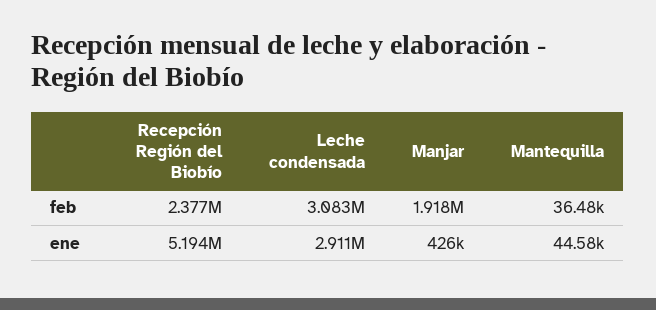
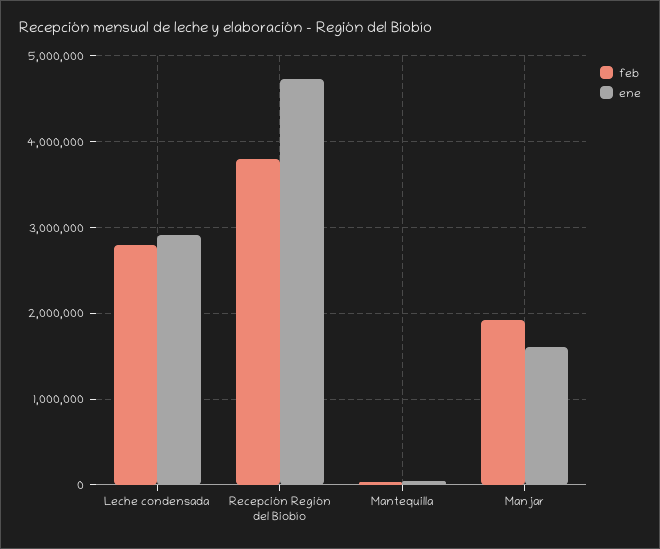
feb, Recepción Región del Biobío: 2377000 -> 3800000
feb, Leche condensada: 3083000 -> 2800000
ene, Recepción Región del Biobío: 5194000 -> 4700000
ene, Manjar: 426000 -> 1600000

